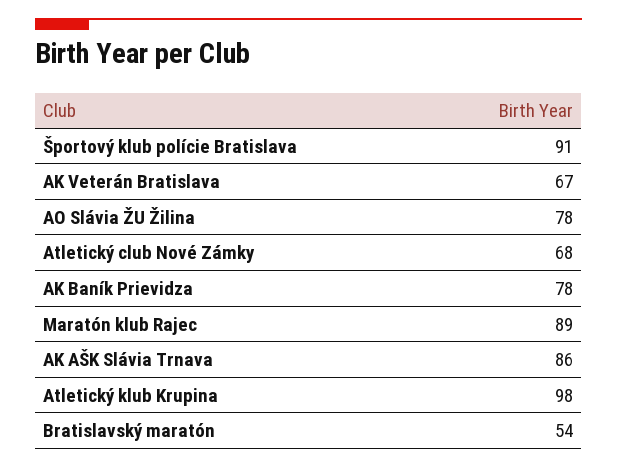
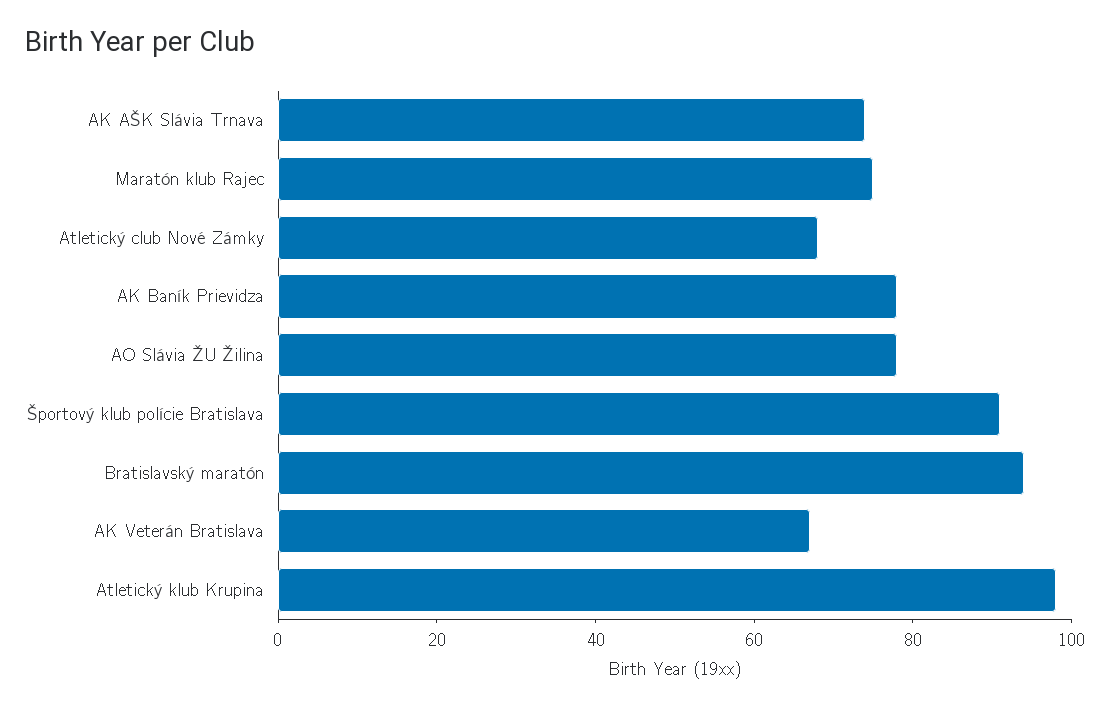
Maratón klub Rajec: 89 -> 75
AK AŠK Slávia Trnava: 86 -> 75
Bratislavský maratón: 54 -> 95

